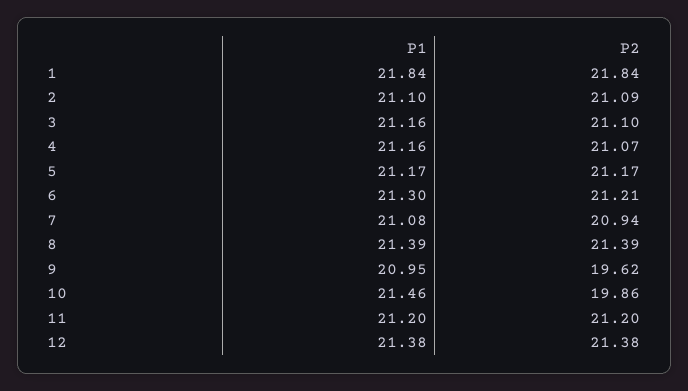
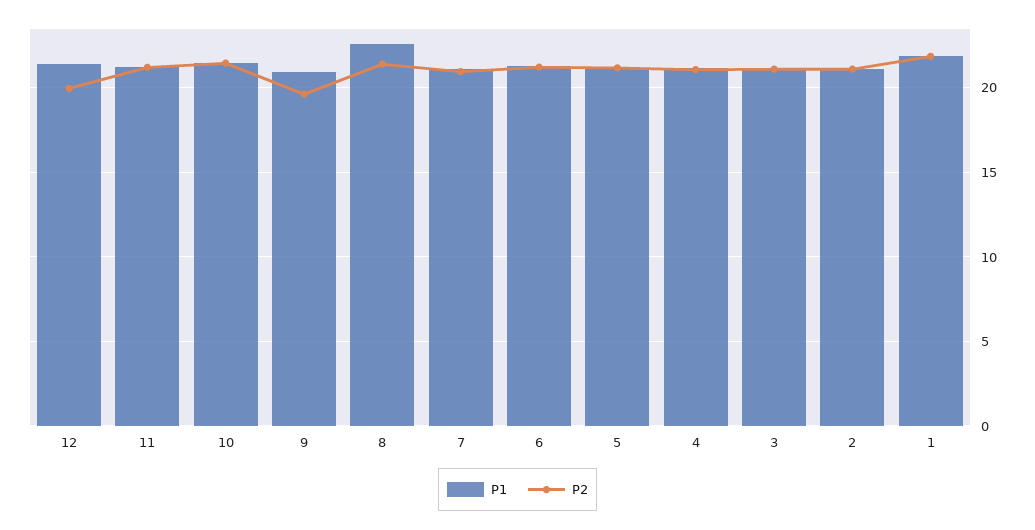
P1, 8: 21.39 -> 22.5
P2, 10: 19.86 -> 21.5
P2, 12: 21.38 -> 20

